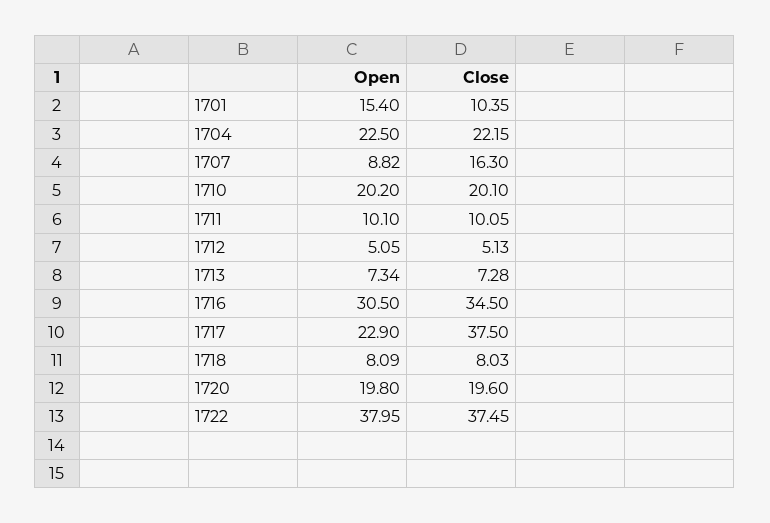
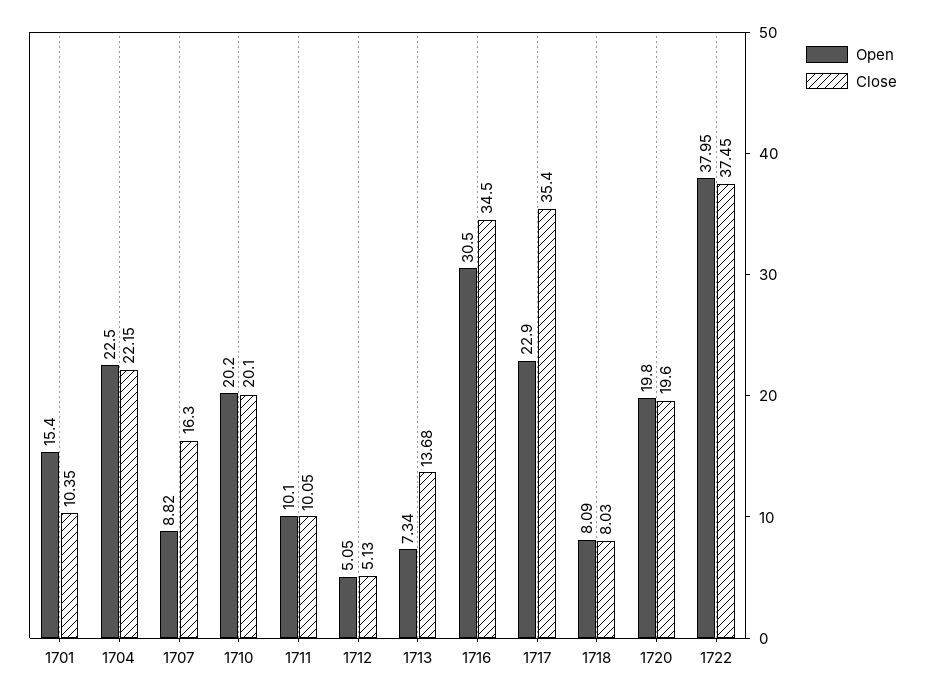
Close, 1713: 7.28 -> 13.68
Close, 1717: 37.5 -> 35.4

